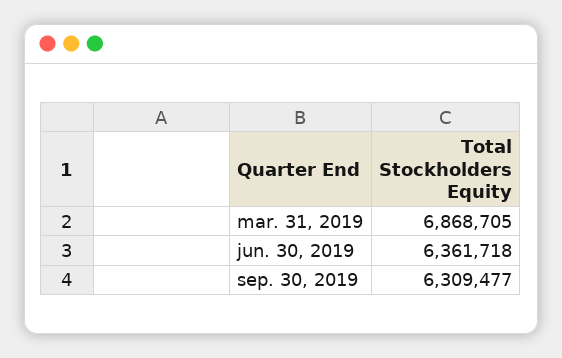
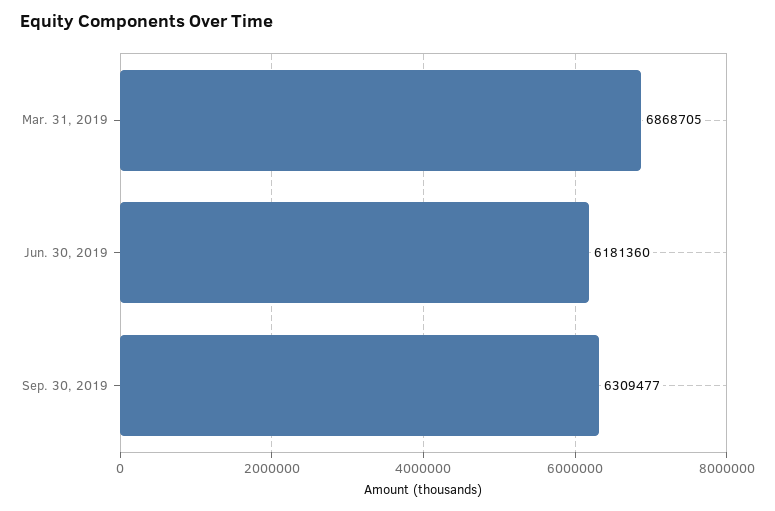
jun. 30, 2019: 6361718 -> 6181360

